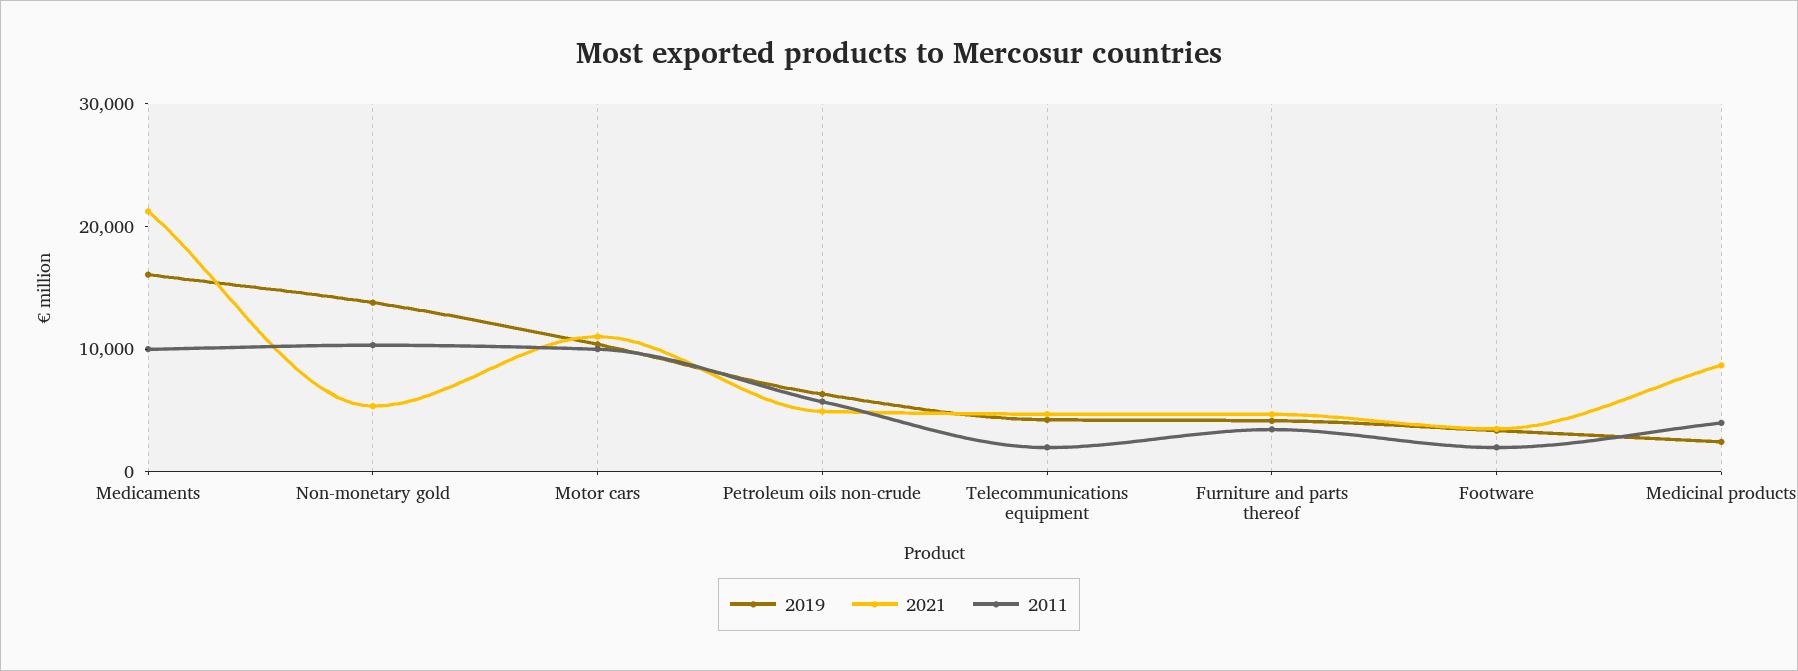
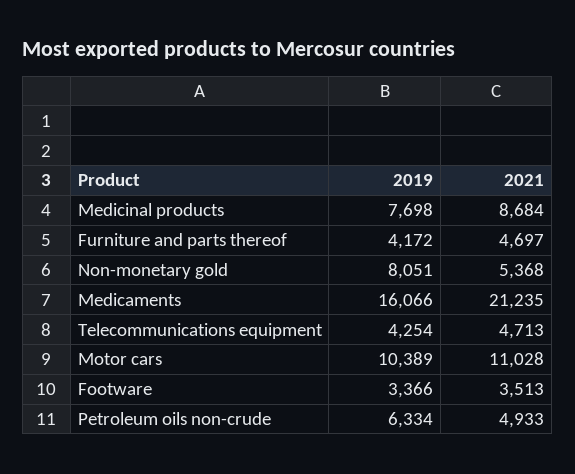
2011, Medicaments: 10000 -> none
2019, Non-monetary gold: 14000 -> 8051
2011, Non-monetary gold: 10000 -> none
2011, Motor cars: 10000 -> none
2011, Petroleum oils non-crude: 6000 -> none
2011, Telecommunications equipment: 2000 -> none
2011, Furniture and parts thereof: 4000 -> none
2011, Footware: 2000 -> none
2019, Medicinal products: 2000 -> 7698
2011, Medicinal products: 4000 -> none

